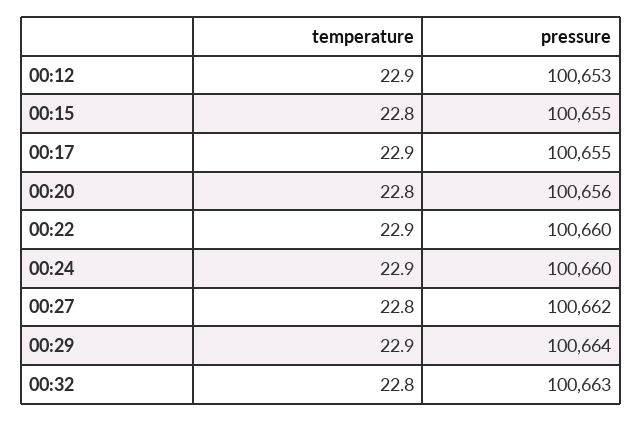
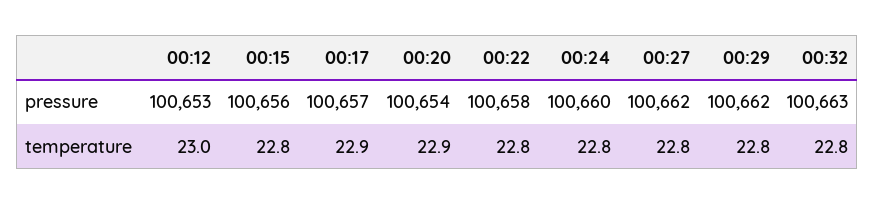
temperature, 00:12: 22.9 -> 23
pressure, 00:15: 100655 -> 100656
pressure, 00:17: 100655 -> 100657
temperature, 00:20: 22.8 -> 22.9
pressure, 00:20: 100656 -> 100654
temperature, 00:22: 22.9 -> 22.8
pressure, 00:22: 100660 -> 100658
temperature, 00:24: 22.9 -> 22.8
temperature, 00:29: 22.9 -> 22.8
pressure, 00:29: 100664 -> 100662

